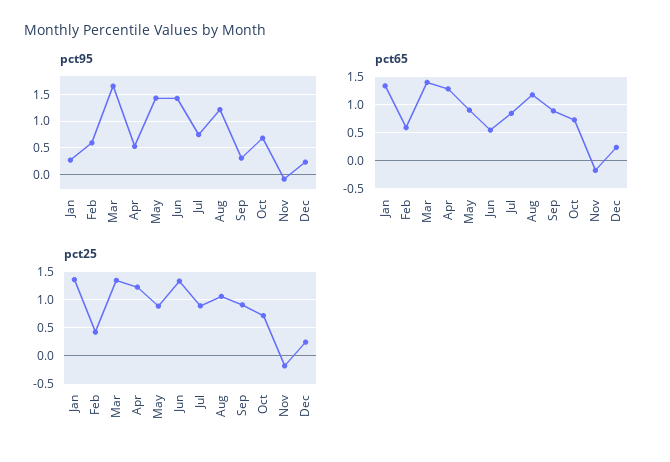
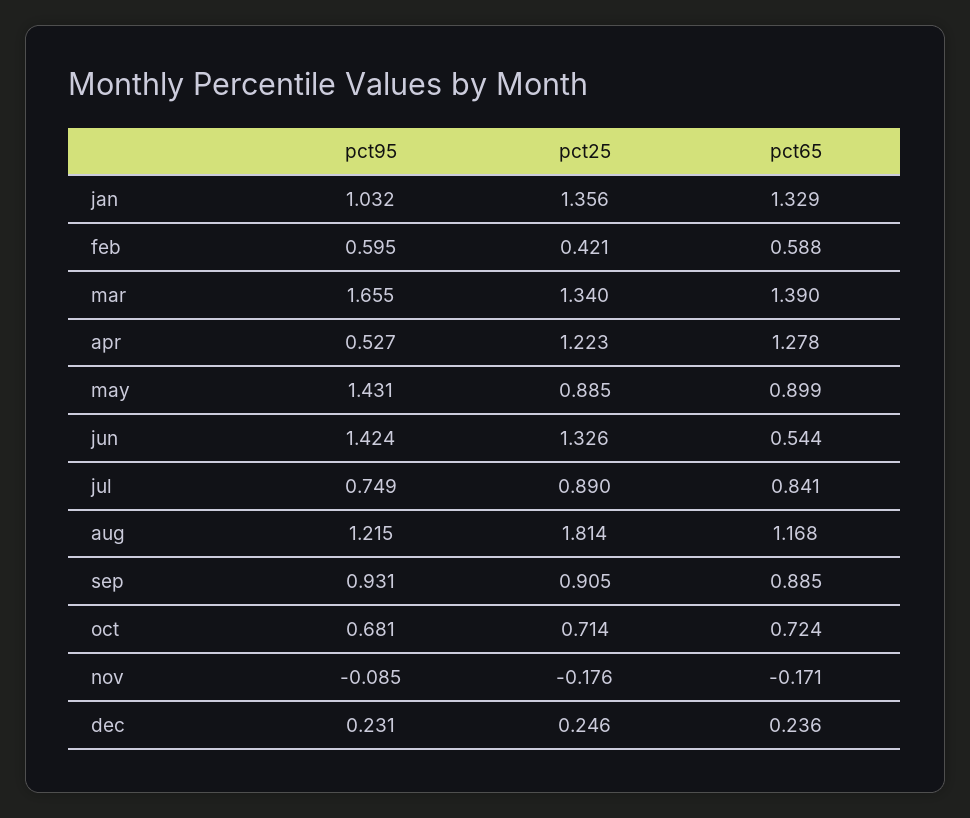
pct95, Jan: 0.25 -> 1.032
pct95, Sep: 0.25 -> 0.931
pct25, Aug: 1 -> 1.814

